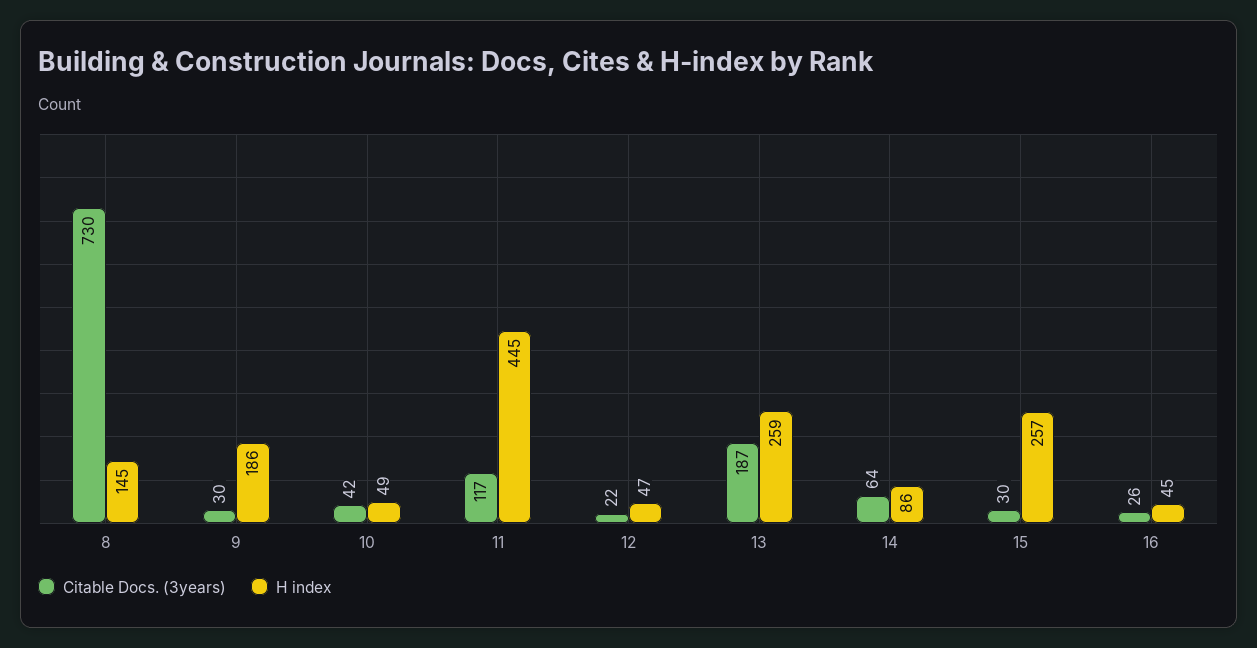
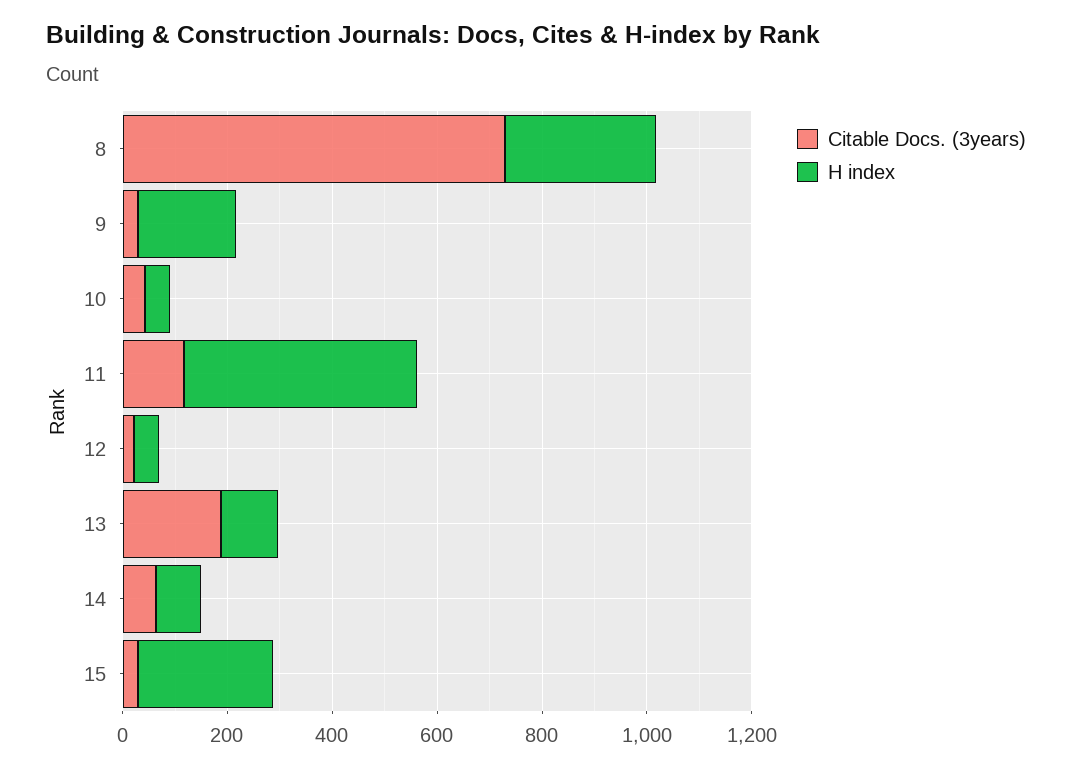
H index, 8: 145 -> 300
H index, 13: 259 -> 100
Citable Docs. (3years), 16: 26 -> none
H index, 16: 45 -> none

